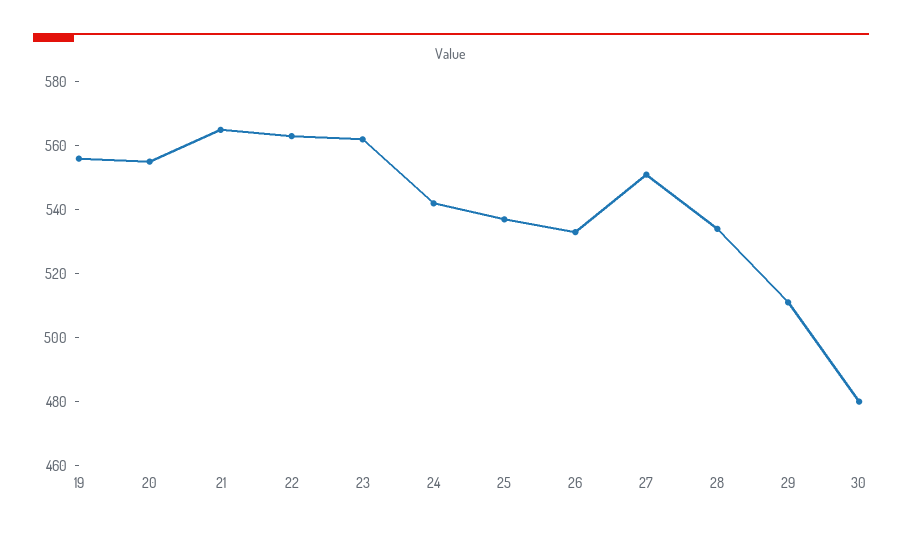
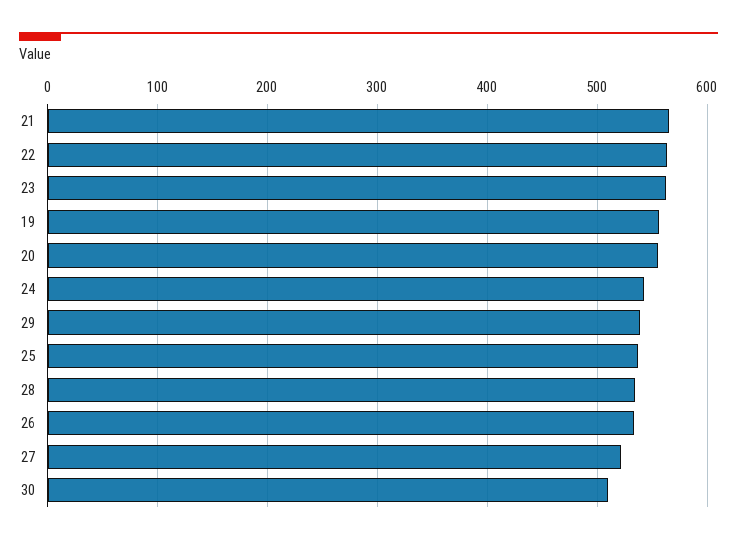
27: 550 -> 520
29: 510 -> 540
30: 480 -> 510

